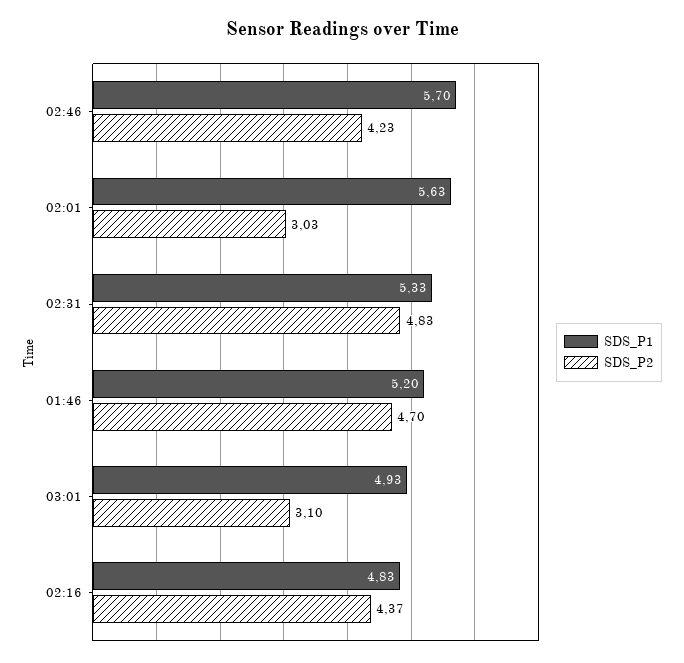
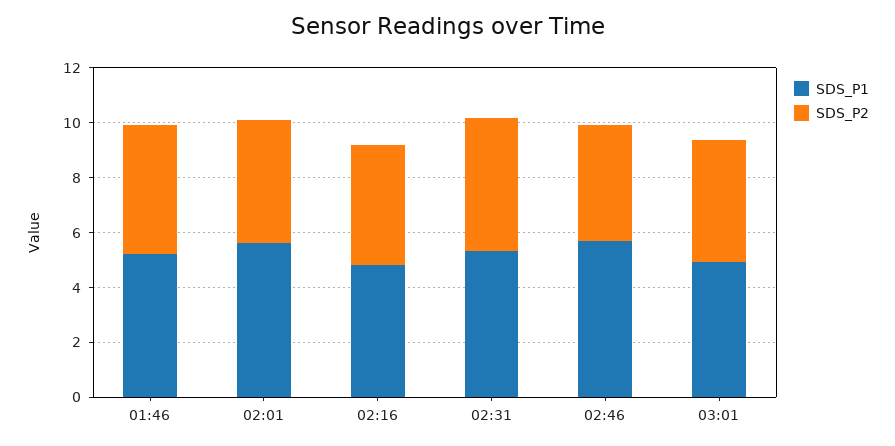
SDS_P2, 02:01: 3.03 -> 4.5
SDS_P2, 03:01: 3.1 -> 4.5

